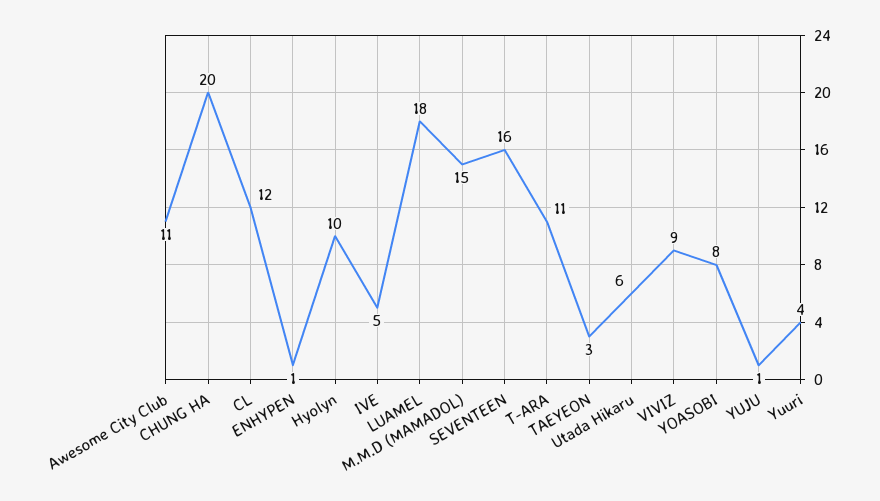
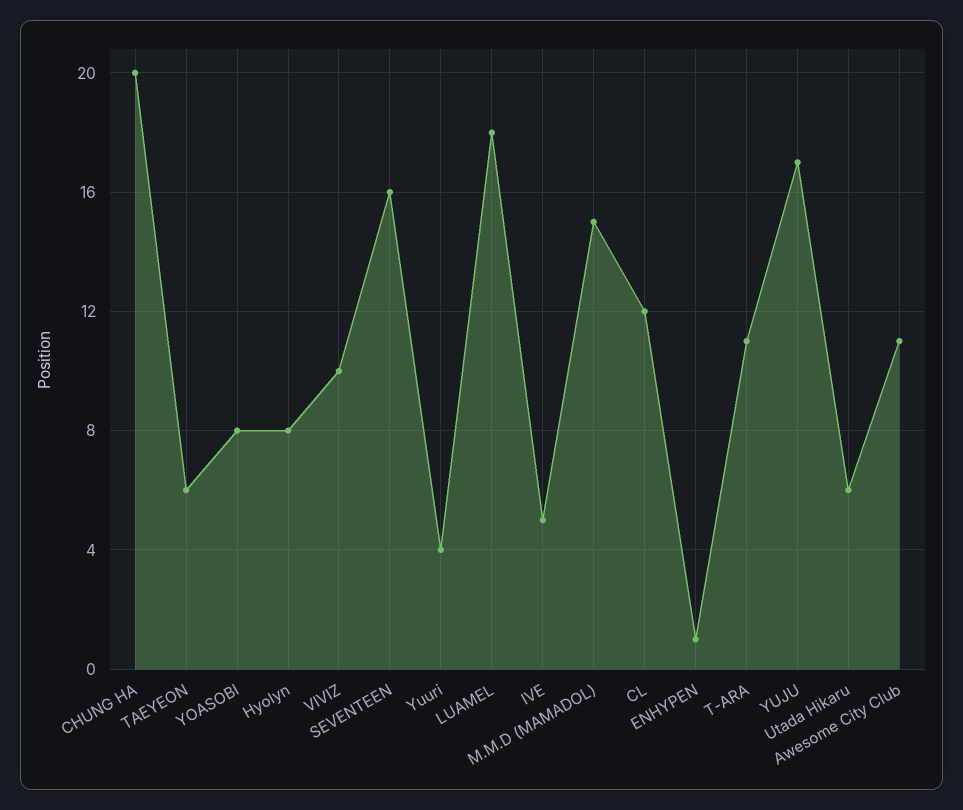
Hyolyn: 10 -> 8
TAEYEON: 3 -> 6
VIVIZ: 9 -> 10
YUJU: 1 -> 17

